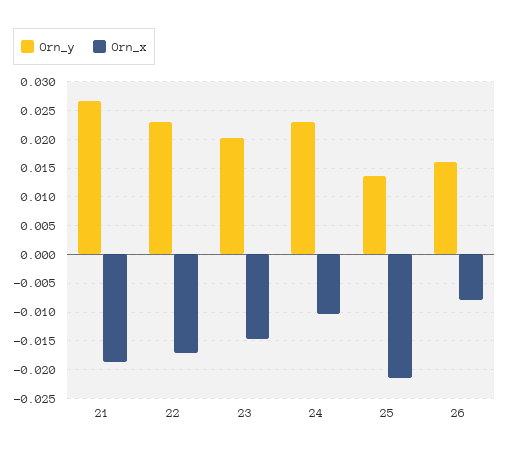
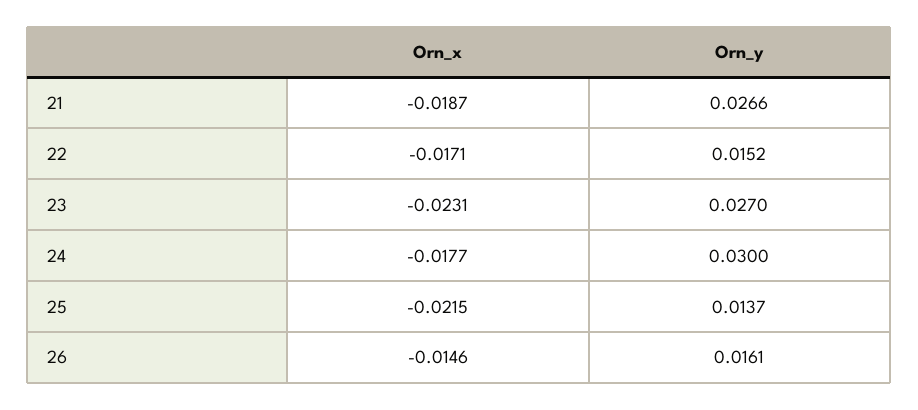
Orn_y, 22: 0.0225 -> 0.0152
Orn_y, 23: 0.02 -> 0.027
Orn_x, 23: -0.015 -> -0.0231
Orn_y, 24: 0.0225 -> 0.03
Orn_x, 24: -0.01 -> -0.0177
Orn_x, 26: -0.0075 -> -0.0146

